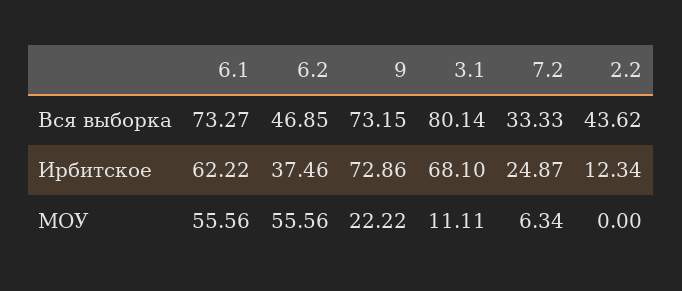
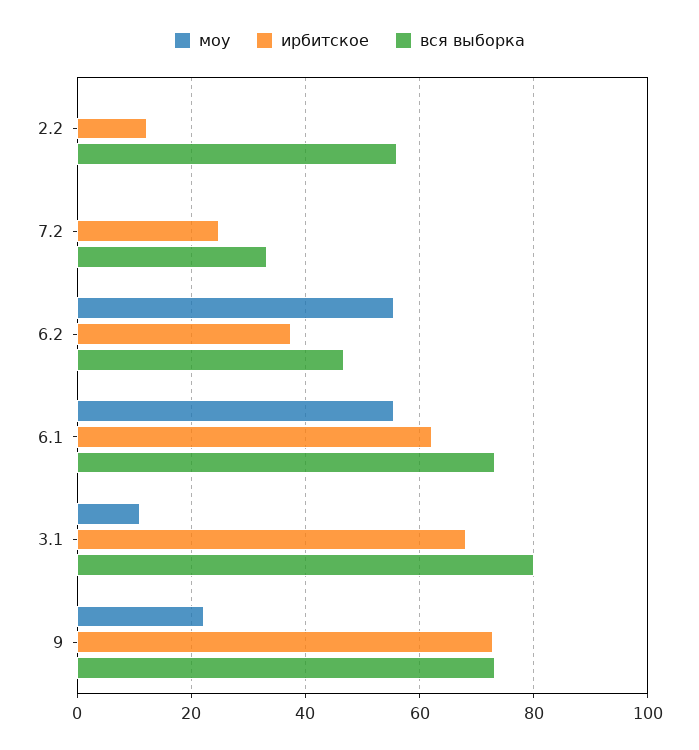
Вся выборка, 2.2: 43.62 -> 56
МОУ, 7.2: 6.34 -> 0

